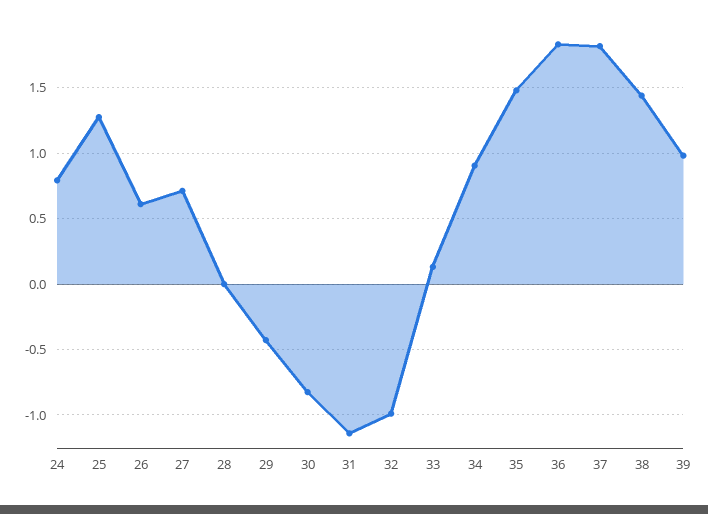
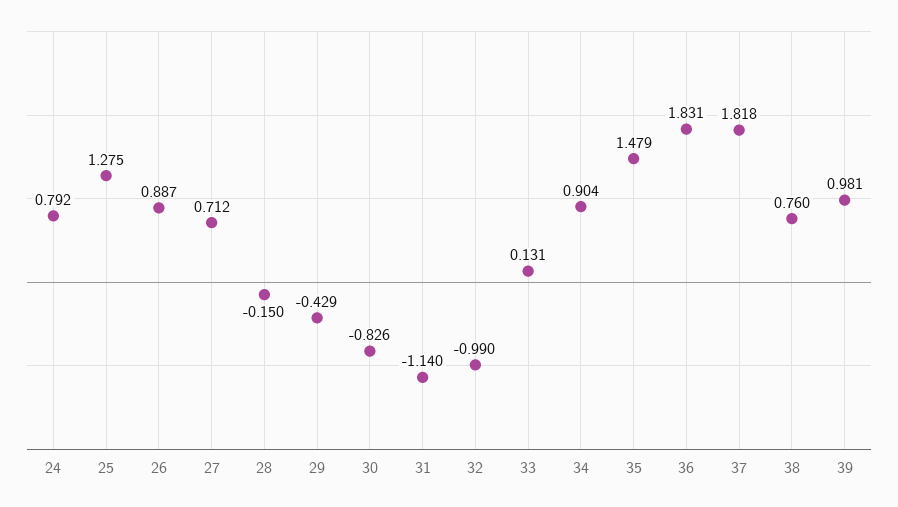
26: 0.6 -> 0.887
28: 0 -> -0.15
38: 1.45 -> 0.76

